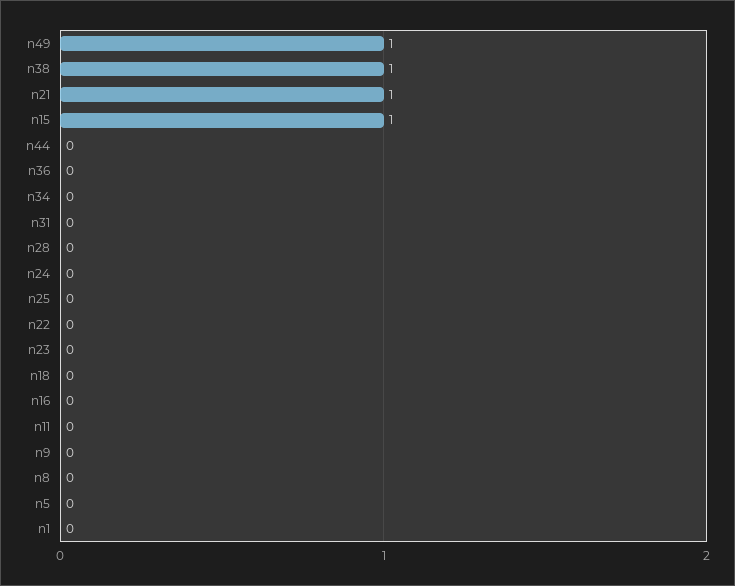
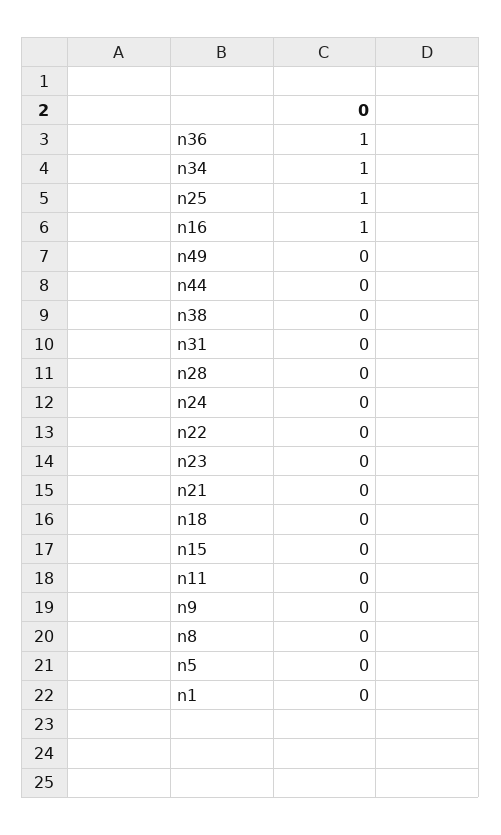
n49: 1 -> 0
n38: 1 -> 0
n21: 1 -> 0
n15: 1 -> 0
n36: 0 -> 1
n34: 0 -> 1
n25: 0 -> 1
n16: 0 -> 1

